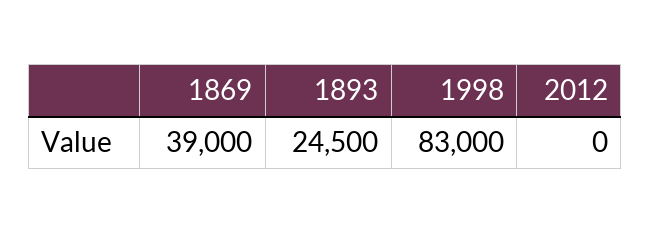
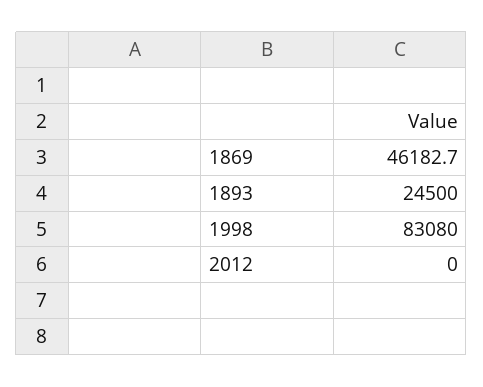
1869: 39000 -> 46182.7
1998: 83000 -> 83080

